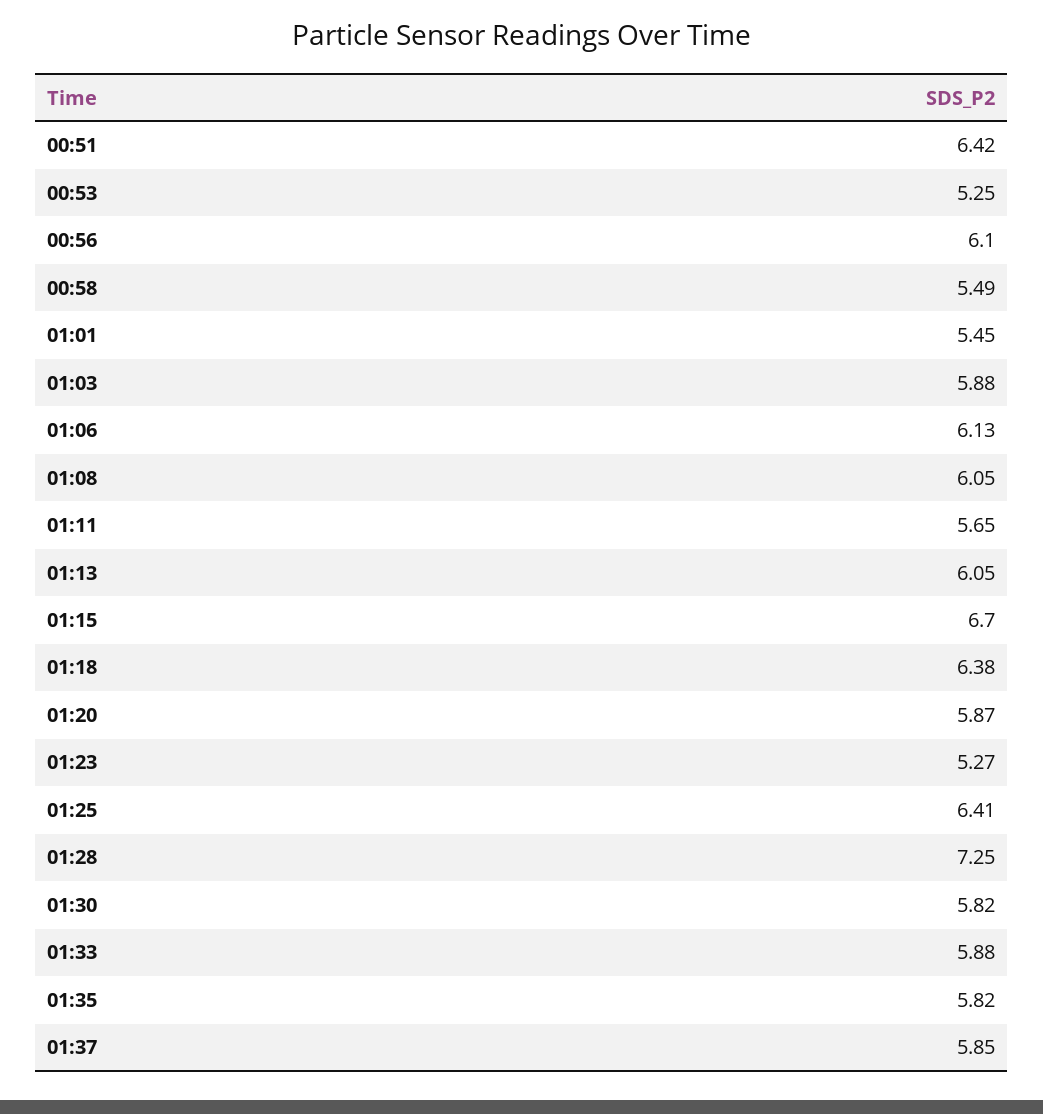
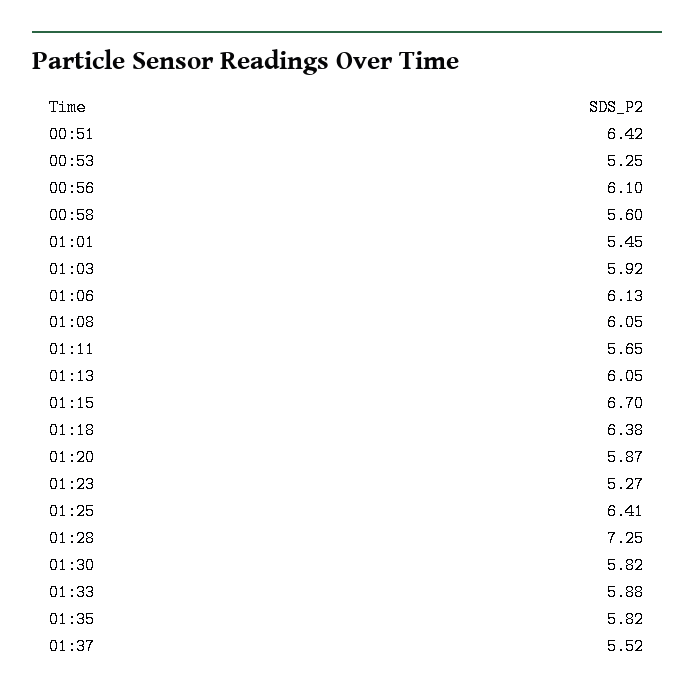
00:58: 5.49 -> 5.6
01:03: 5.88 -> 5.92
01:37: 5.85 -> 5.52

